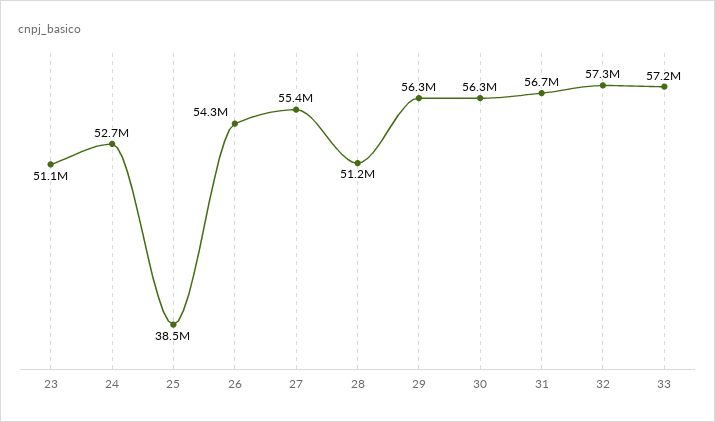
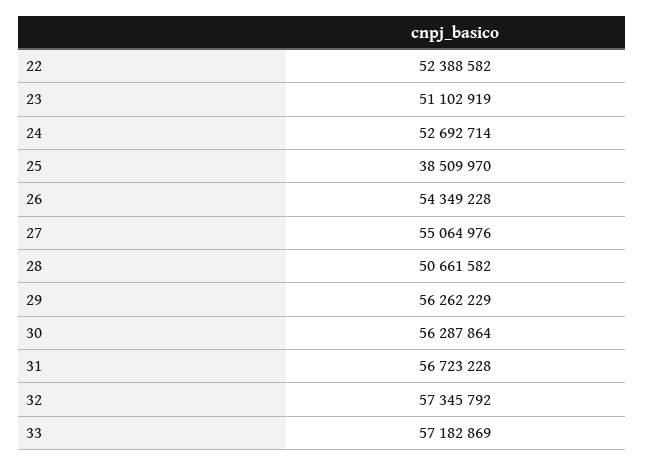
27: 55400000 -> 55064976
28: 51200000 -> 50661582
22: none -> 52388582

